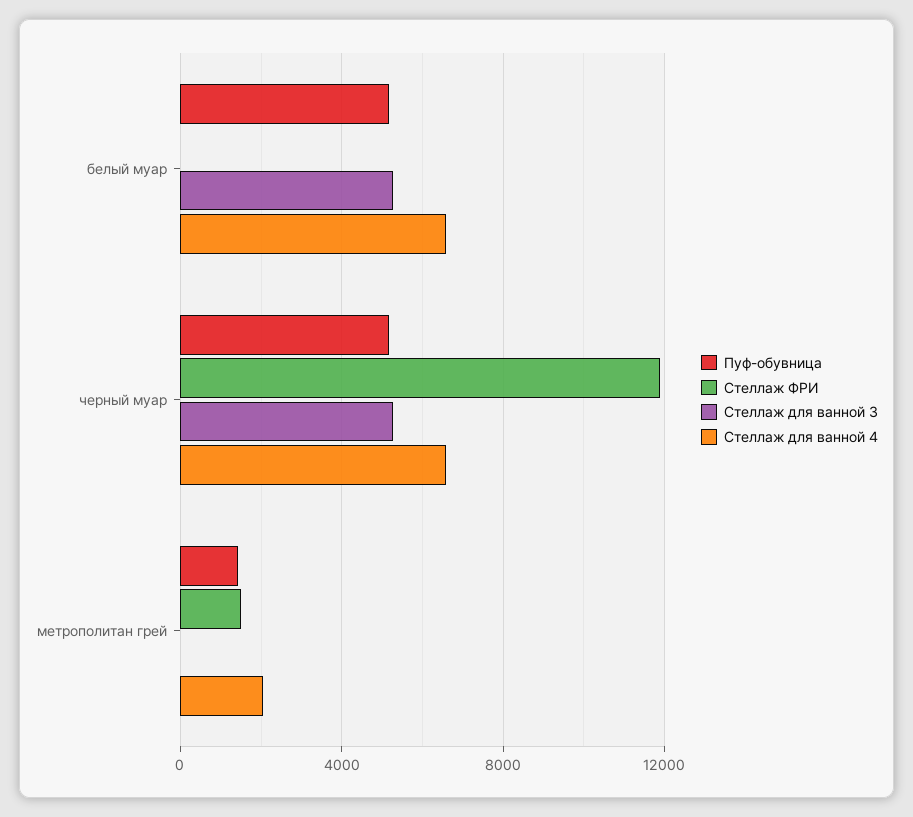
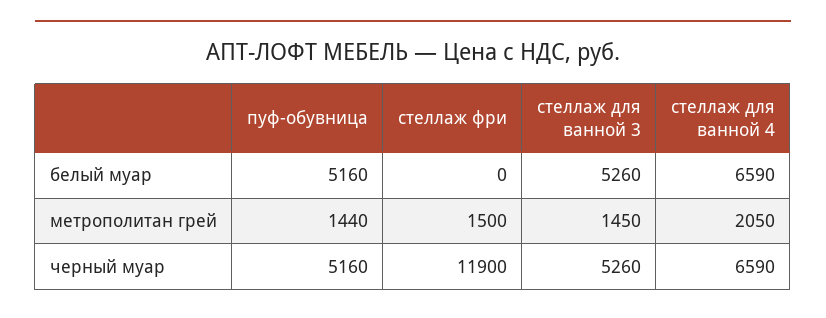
Стеллаж для ванной 3, метрополитан грей: 0 -> 1450

